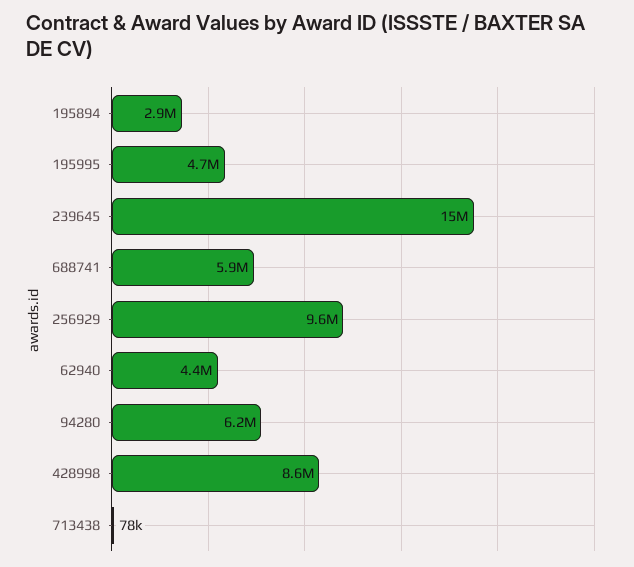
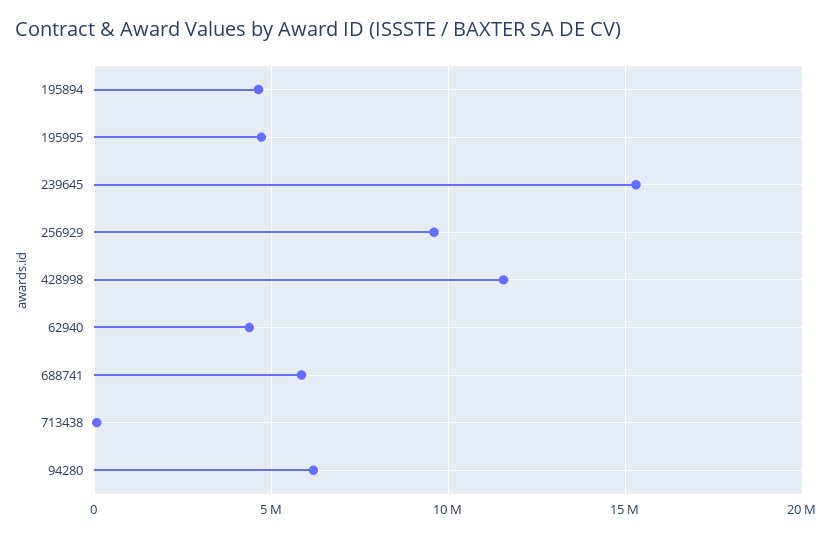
195894: 2900000 -> 4500000
428998: 8600000 -> 11500000

